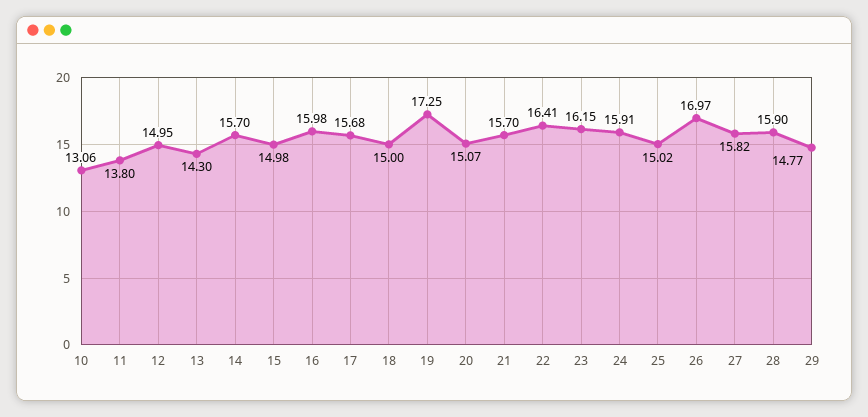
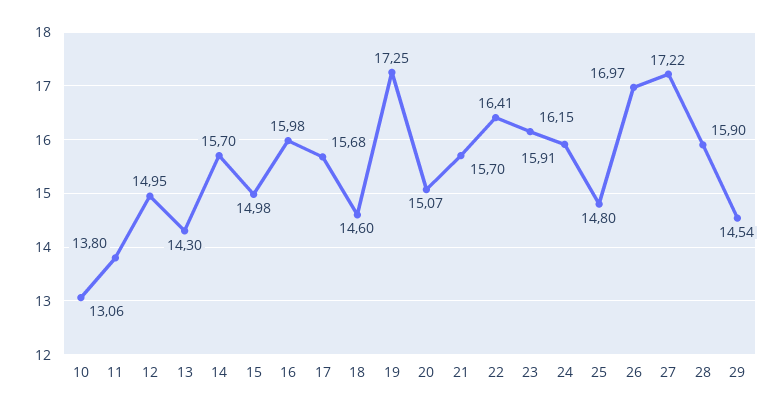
18: 15 -> 14.6
25: 15.02 -> 14.8
27: 15.82 -> 17.22
29: 14.77 -> 14.54

